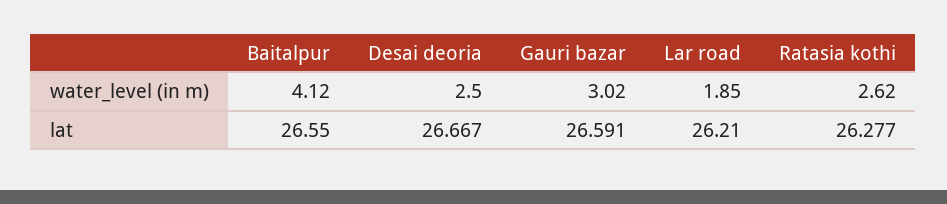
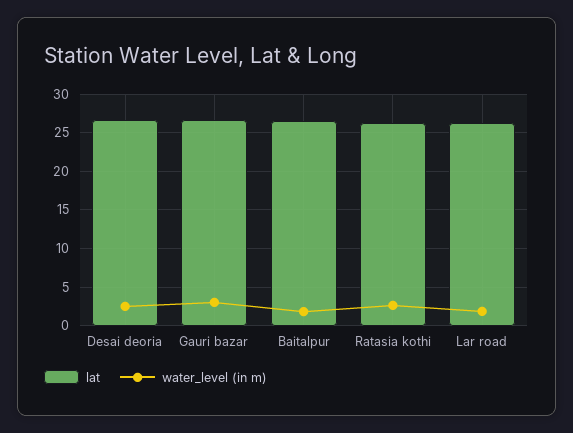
water_level (in m), Baitalpur: 4.12 -> 2

